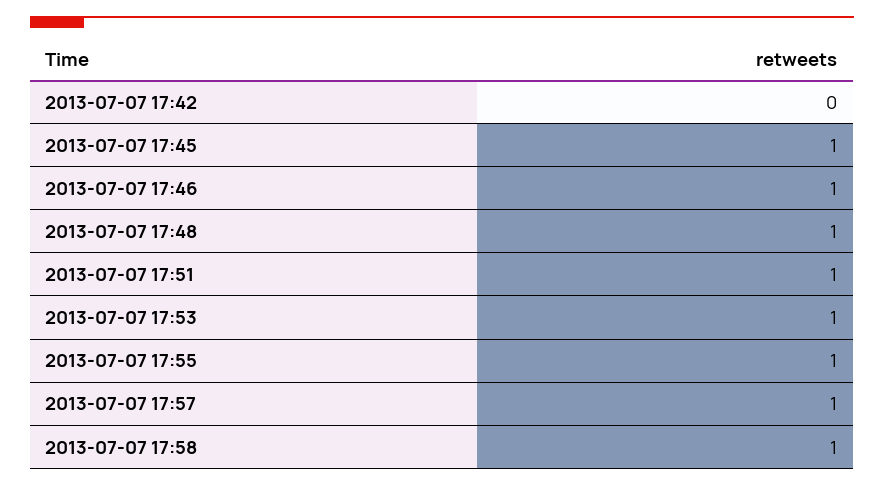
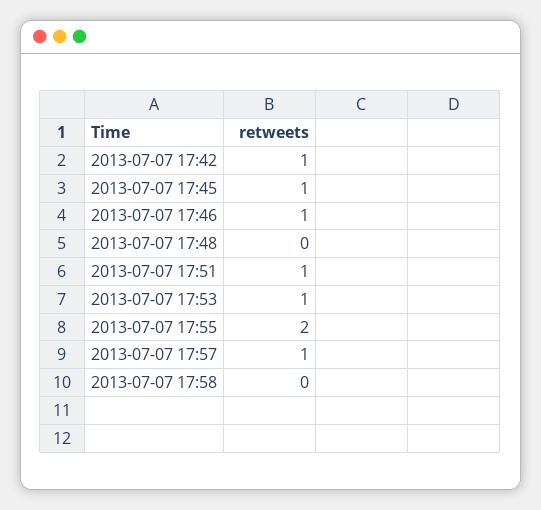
2013-07-07 17:42: 0 -> 1
2013-07-07 17:48: 1 -> 0
2013-07-07 17:55: 1 -> 2
2013-07-07 17:58: 1 -> 0

